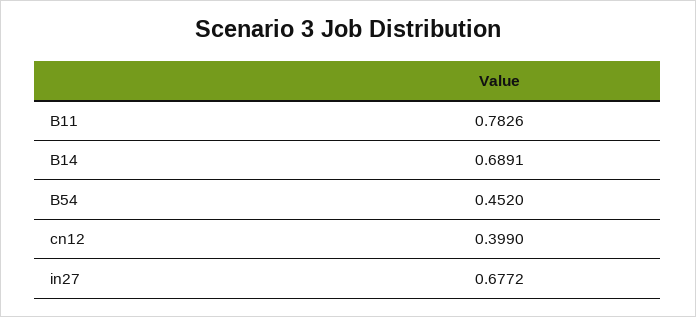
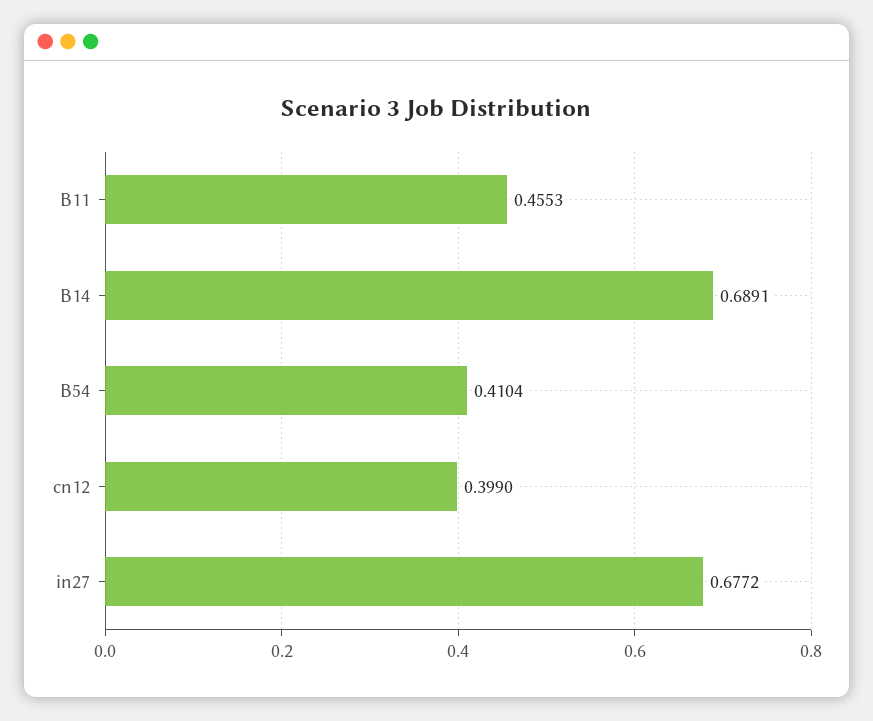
B11: 0.7826 -> 0.4553
B54: 0.452 -> 0.4104

